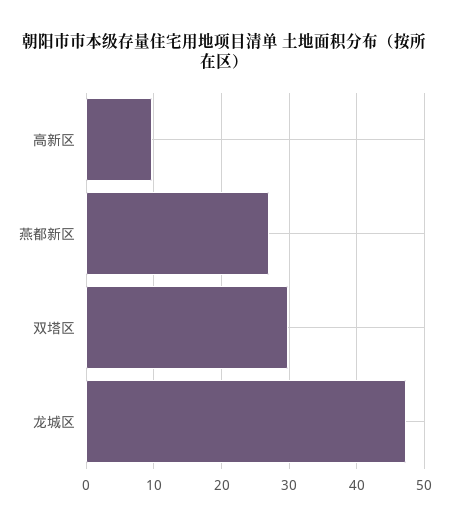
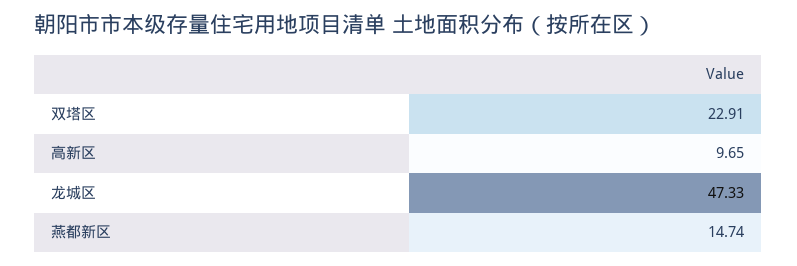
燕都新区: 27 -> 14.74
双塔区: 30 -> 22.91

